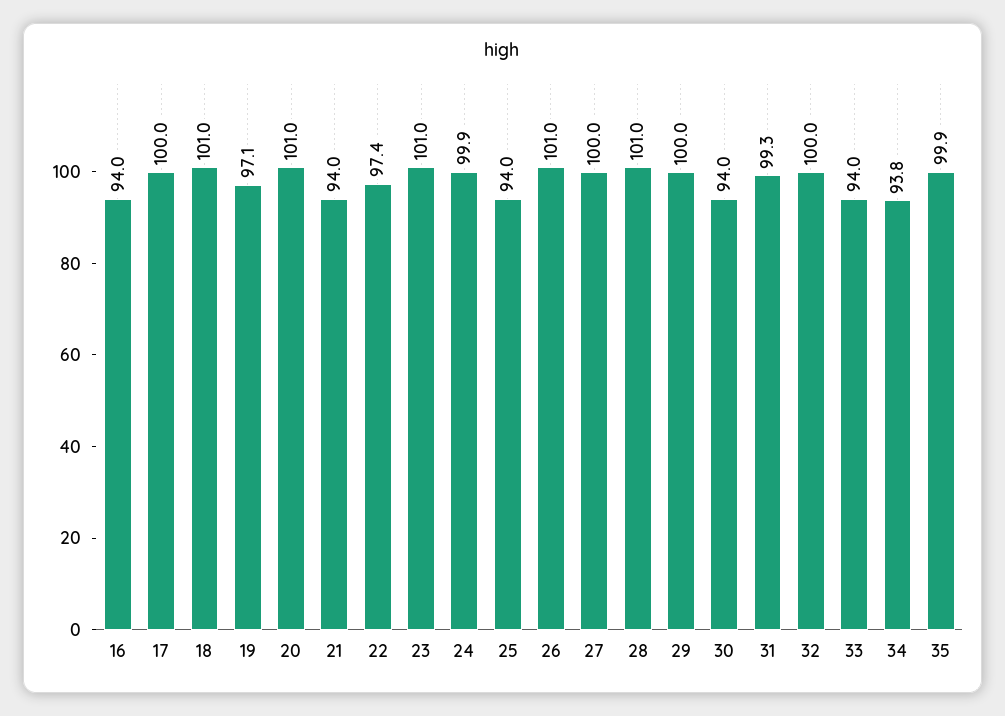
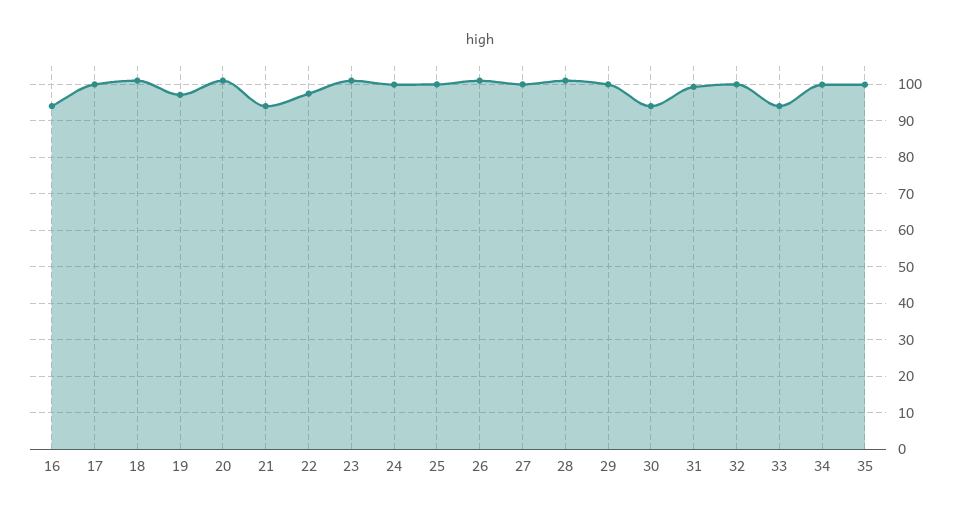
25: 94 -> 100
34: 93.8 -> 100

